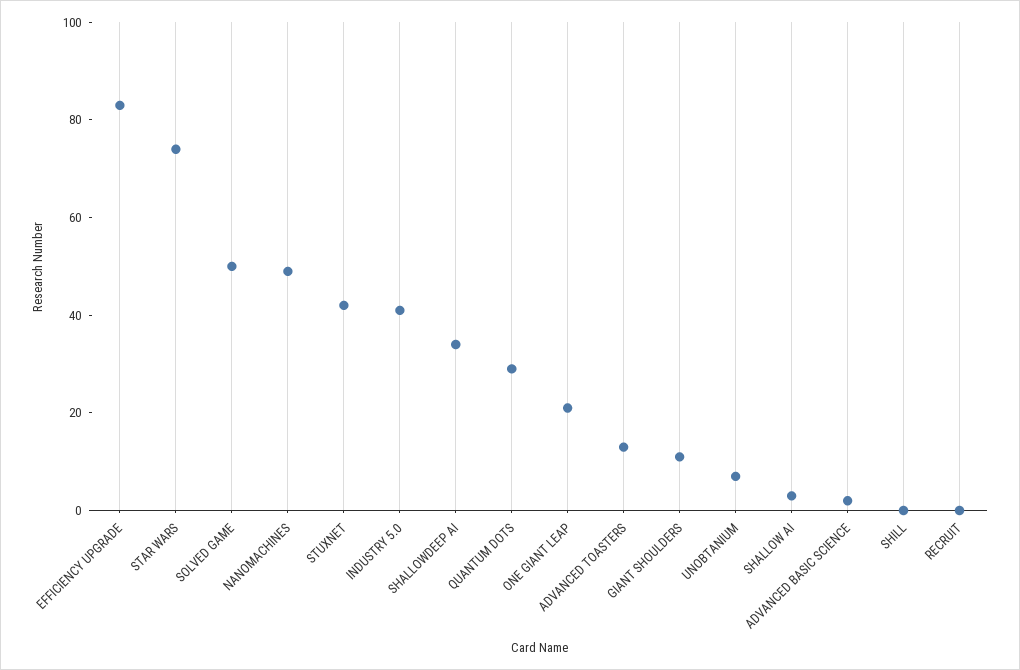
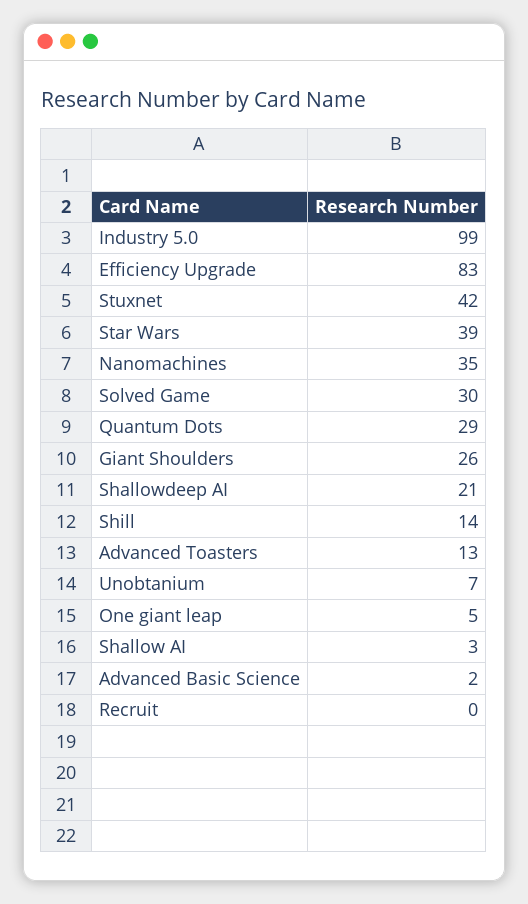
STAR WARS: 75 -> 39
SOLVED GAME: 50 -> 30
NANOMACHINES: 50 -> 35
INDUSTRY 5.0: 40 -> 99
SHALLOWDEEP AI: 35 -> 21
ONE GIANT LEAP: 20 -> 5
GIANT SHOULDERS: 10 -> 26
SHILL: 0 -> 14

